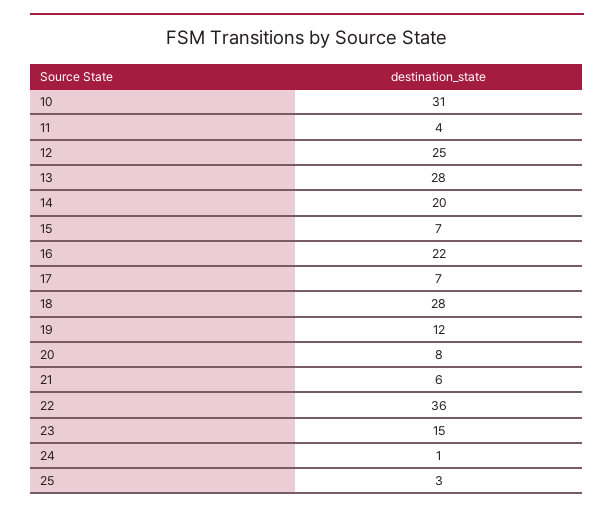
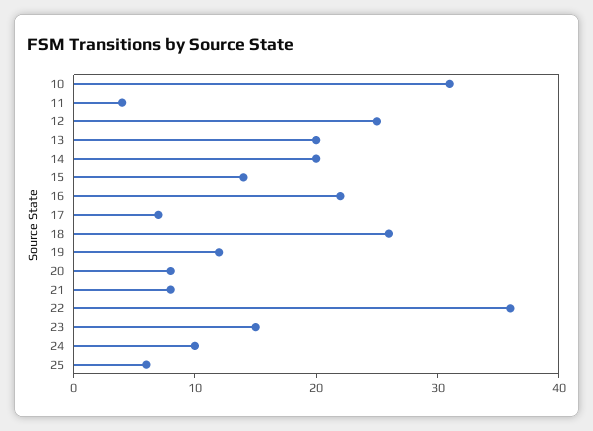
13: 28 -> 20
15: 7 -> 14
18: 28 -> 26
21: 6 -> 8
24: 1 -> 10
25: 3 -> 6

